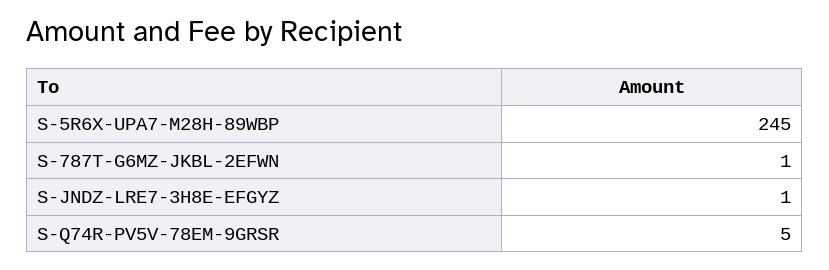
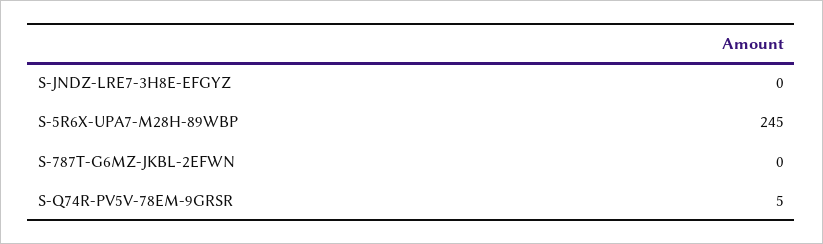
S-787T-G6MZ-JKBL-2EFWN: 1 -> 0
S-JNDZ-LRE7-3H8E-EFGYZ: 1 -> 0

